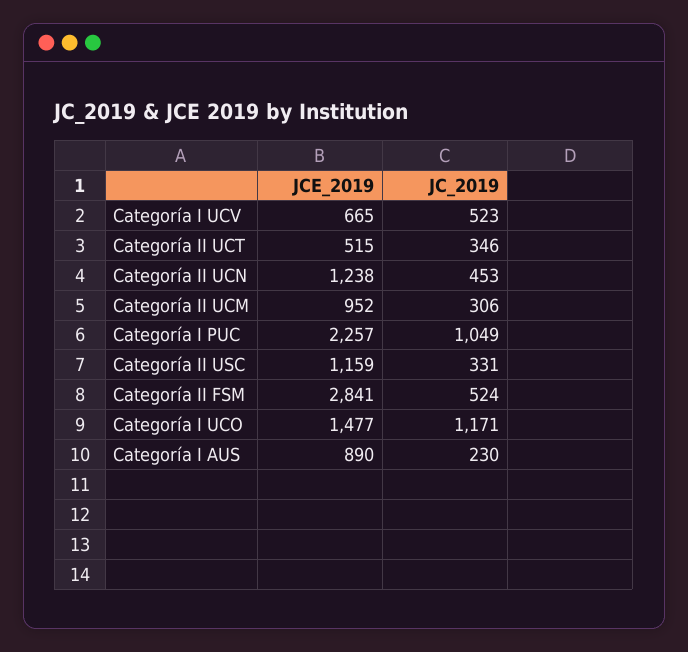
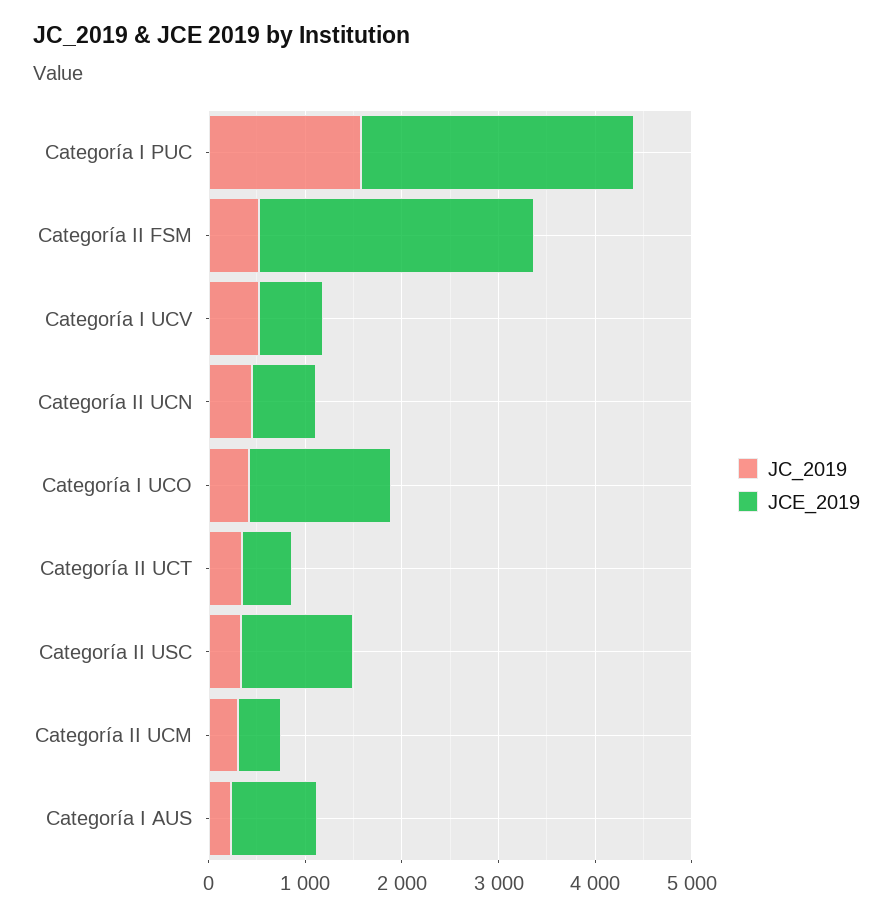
JCE_2019, Categoría II UCN: 1238 -> 600
JCE_2019, Categoría II UCM: 952 -> 400
JCE_2019, Categoría I PUC: 2257 -> 2800
JC_2019, Categoría I PUC: 1049 -> 1600
JC_2019, Categoría I UCO: 1171 -> 400

